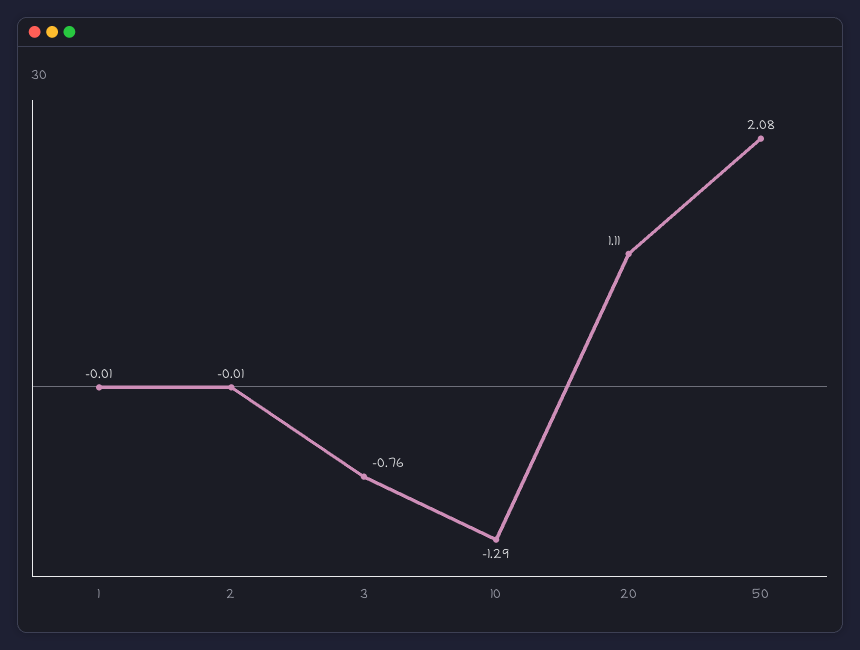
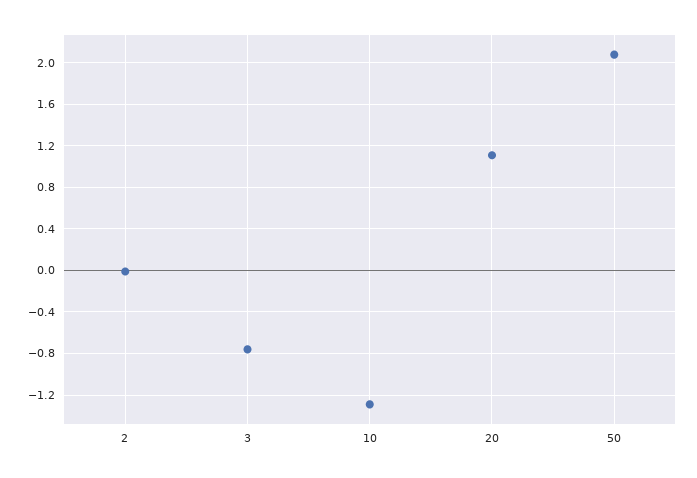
1: -0.01 -> none

